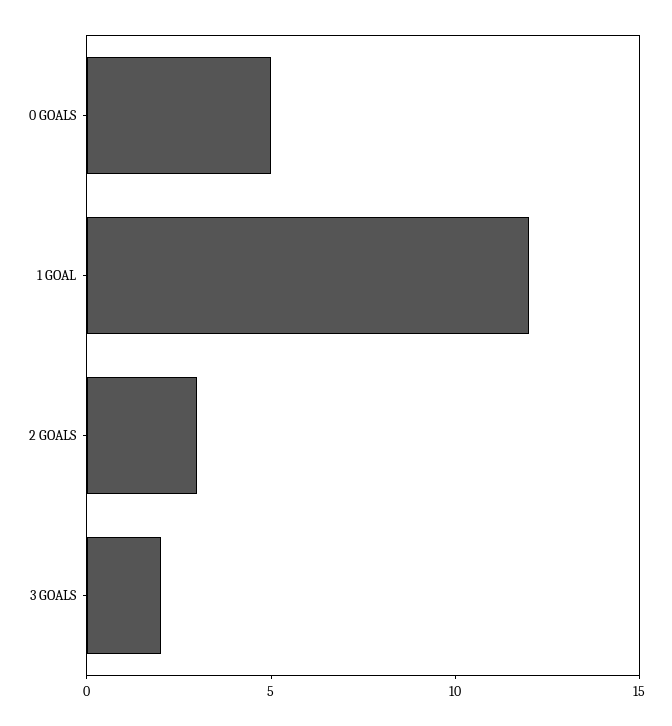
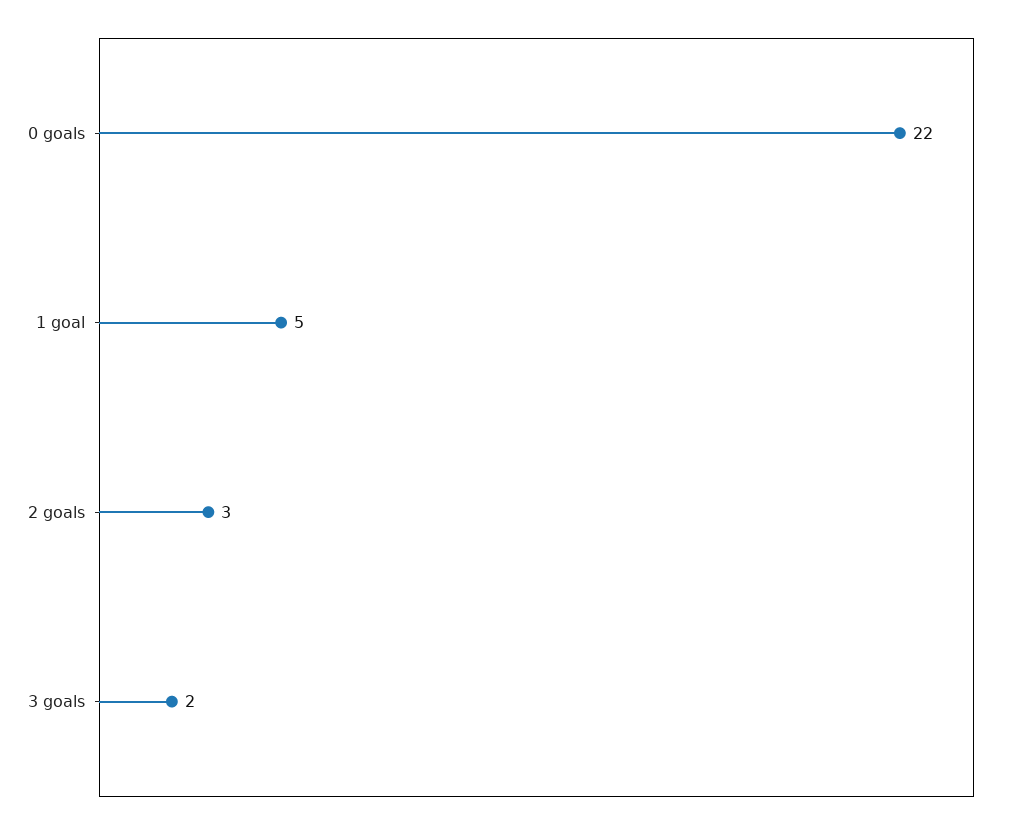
0 GOALS: 5 -> 22
1 GOAL: 12 -> 5

